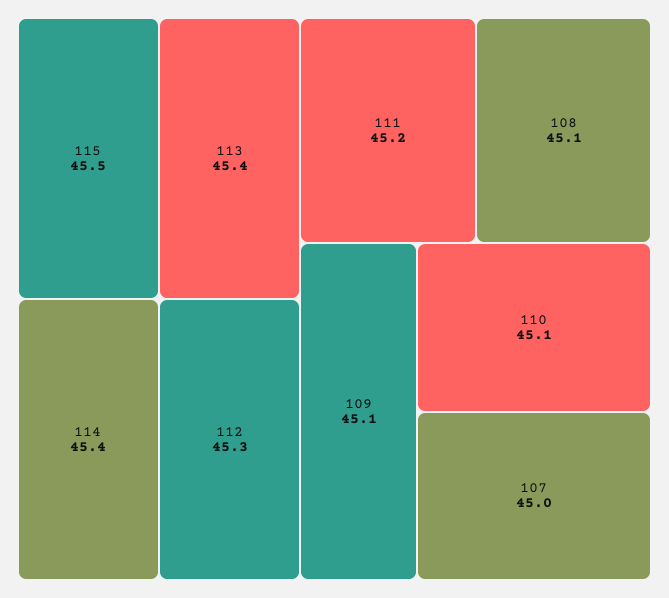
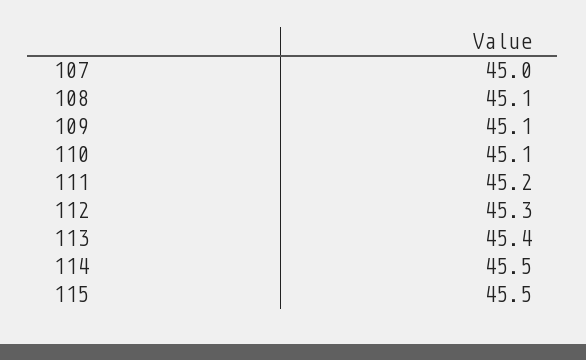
114: 45.4 -> 45.5

